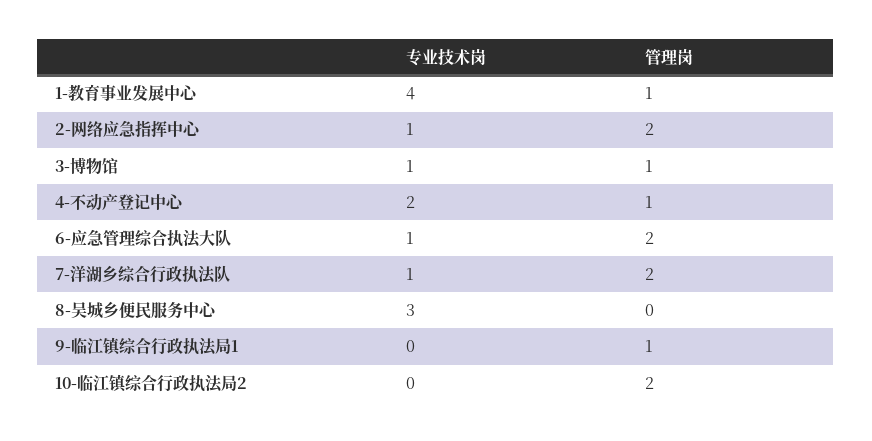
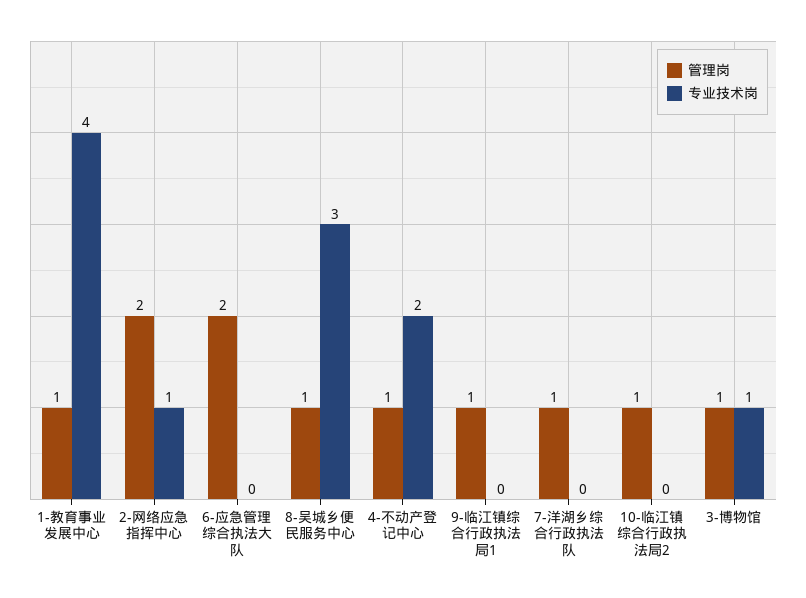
专业技术岗, 6-应急管理综合执法大队: 1 -> 0
专业技术岗, 7-洋湖乡综合行政执法队: 1 -> 0
管理岗, 7-洋湖乡综合行政执法队: 2 -> 1
管理岗, 8-吴城乡便民服务中心: 0 -> 1
管理岗, 10-临江镇综合行政执法局2: 2 -> 1

